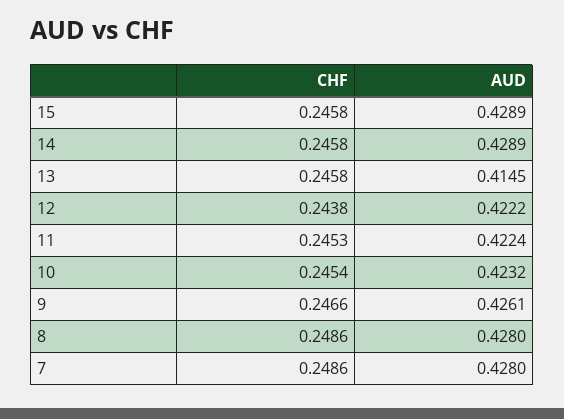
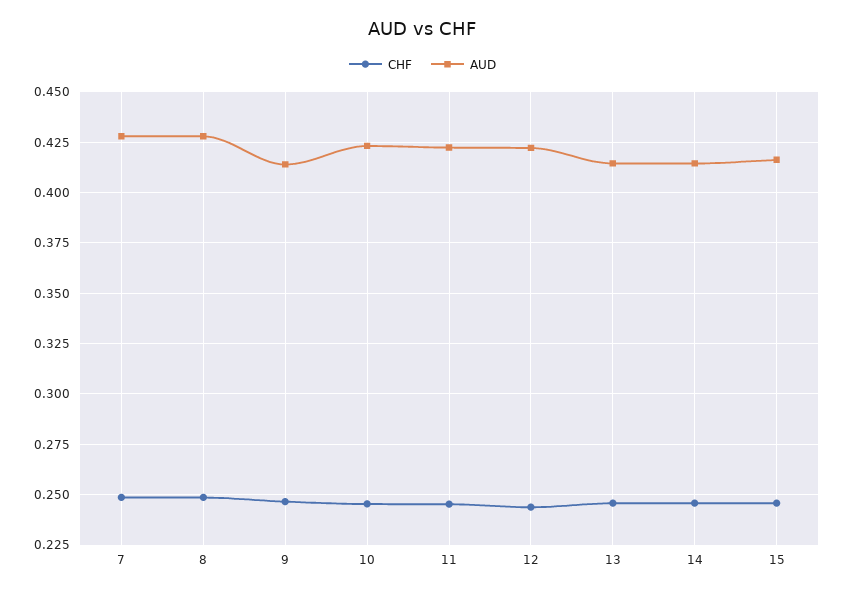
AUD, 15: 0.4289 -> 0.415
AUD, 14: 0.4289 -> 0.415
AUD, 9: 0.4261 -> 0.415

